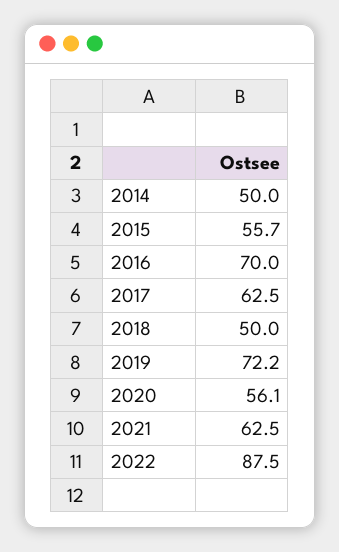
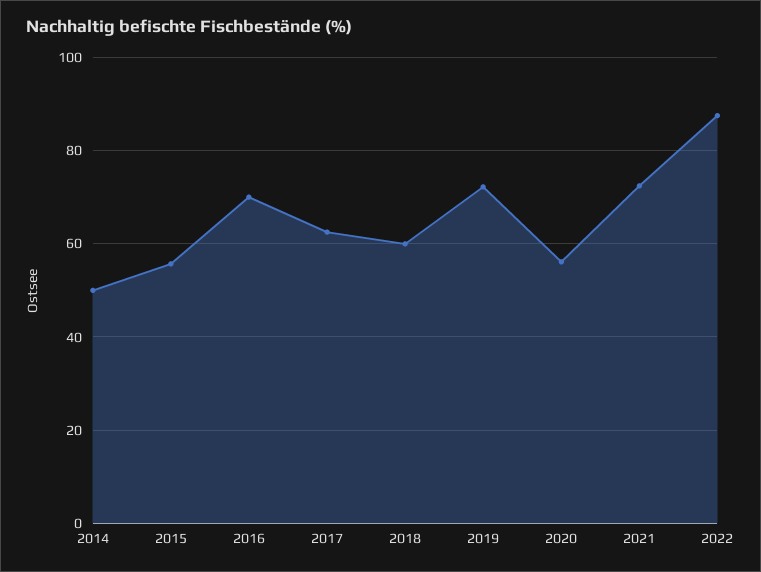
2018: 50 -> 60
2021: 62.5 -> 72

